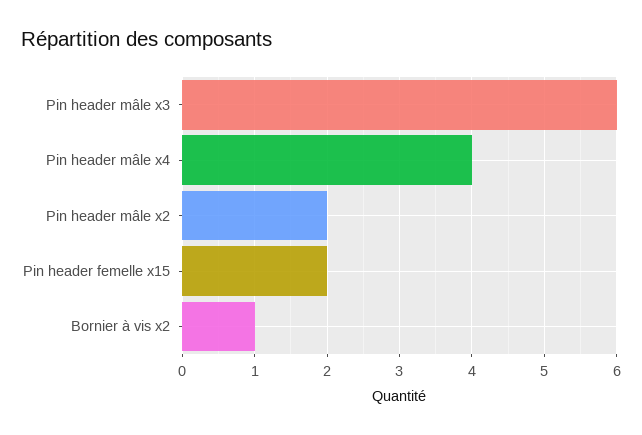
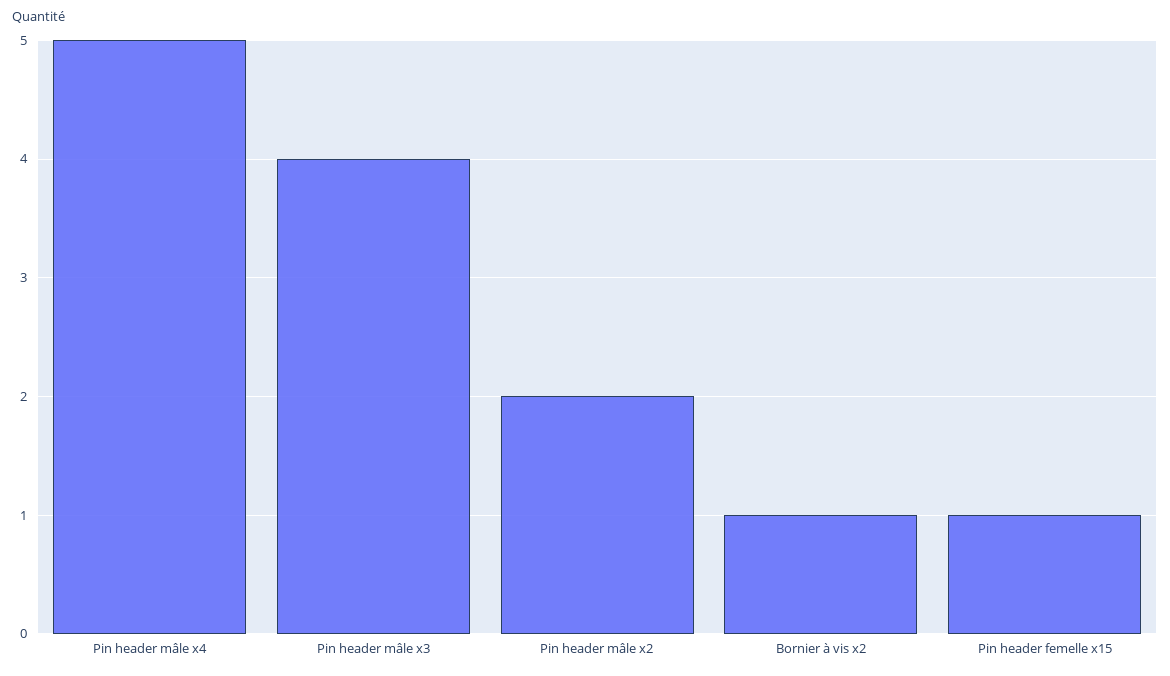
Pin header mâle x3: 6 -> 4
Pin header mâle x4: 4 -> 5
Pin header femelle x15: 2 -> 1

